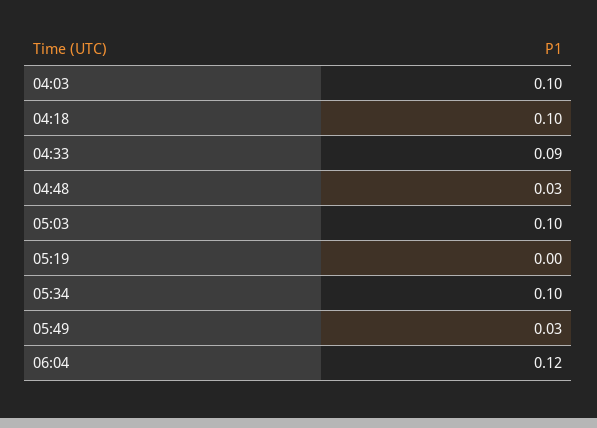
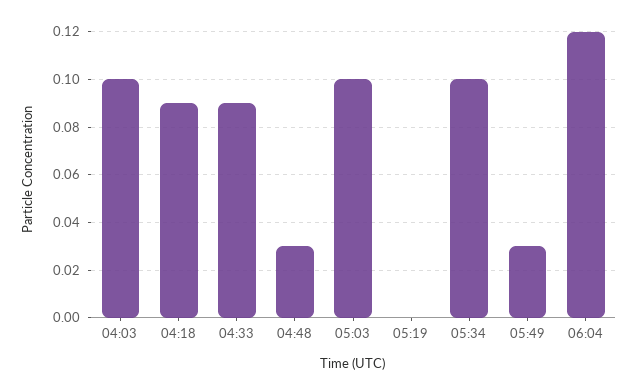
04:18: 0.1 -> 0.09

